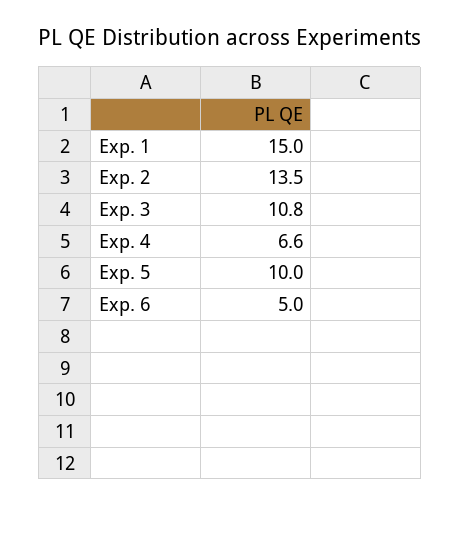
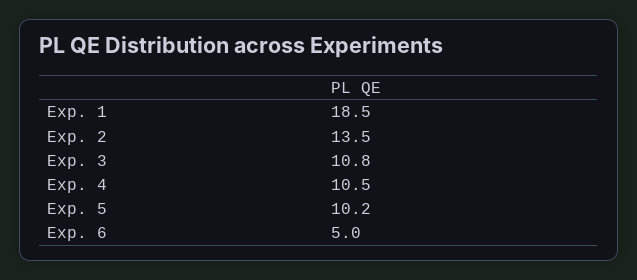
Exp. 1: 15 -> 18.5
Exp. 4: 6.6 -> 10.5
Exp. 5: 10 -> 10.2

